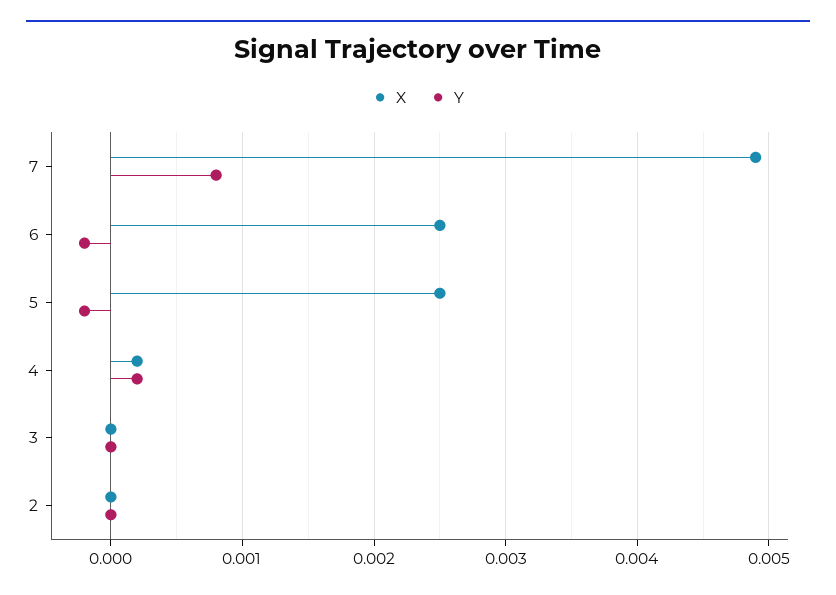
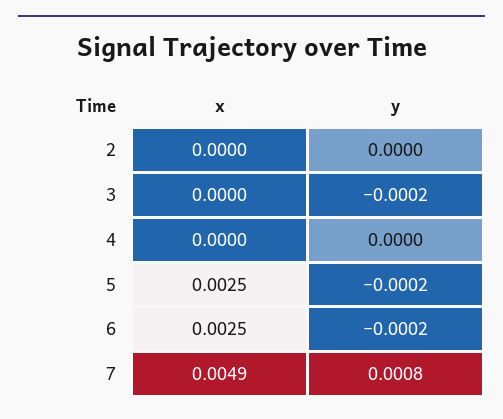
X, 4: 0.0002 -> 0
Y, 4: 0.0002 -> 0
Y, 3: 0 -> -0.0002

